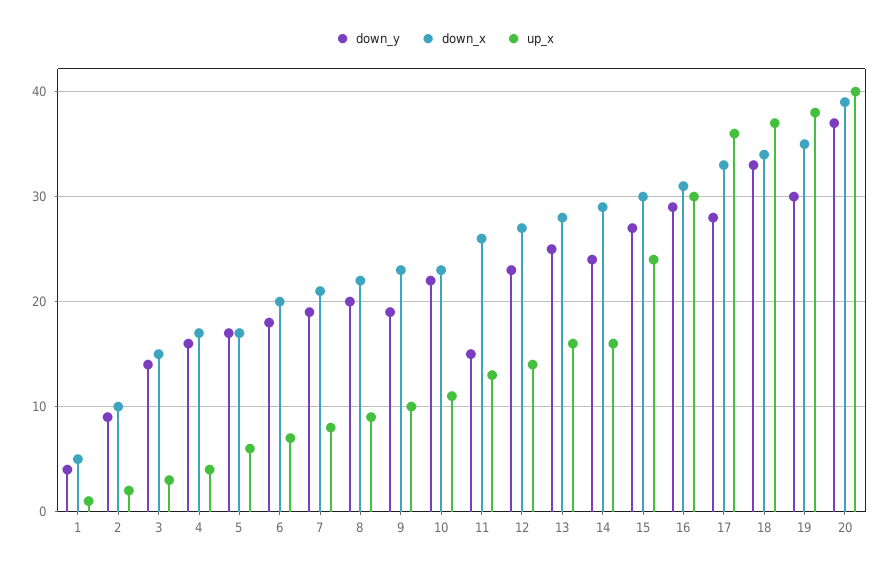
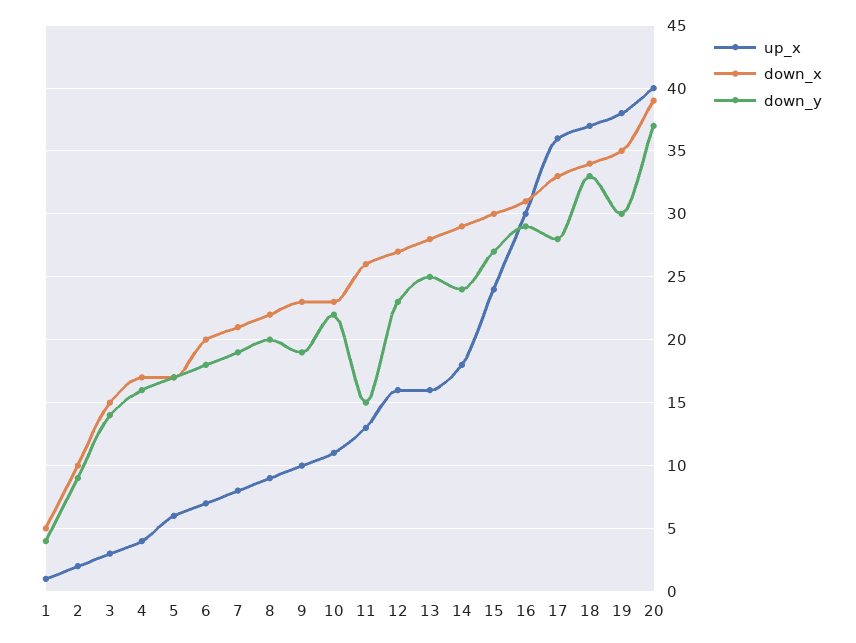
up_x, 12: 14 -> 16
up_x, 14: 16 -> 18

